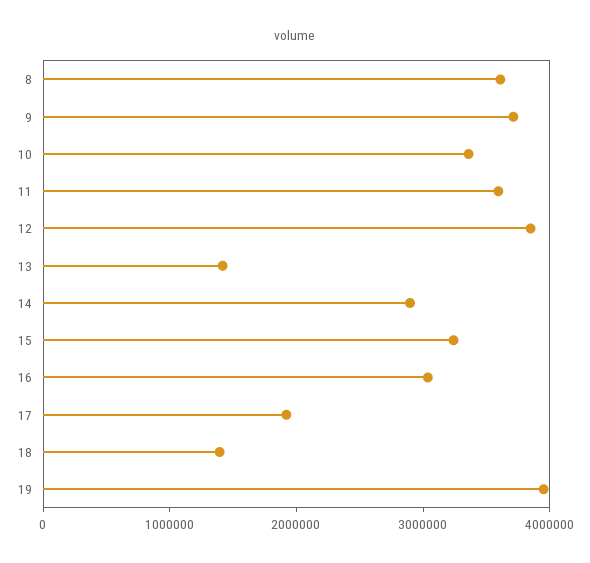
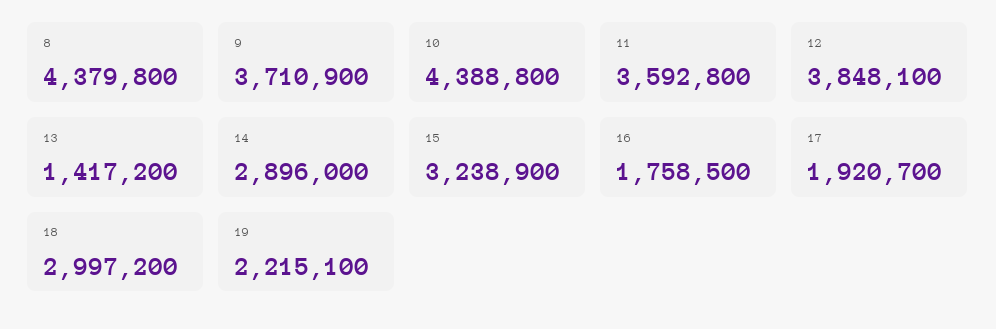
8: 3600000 -> 4379800
10: 3400000 -> 4388800
16: 3000000 -> 1758500
18: 1400000 -> 2997200
19: 4000000 -> 2215100

